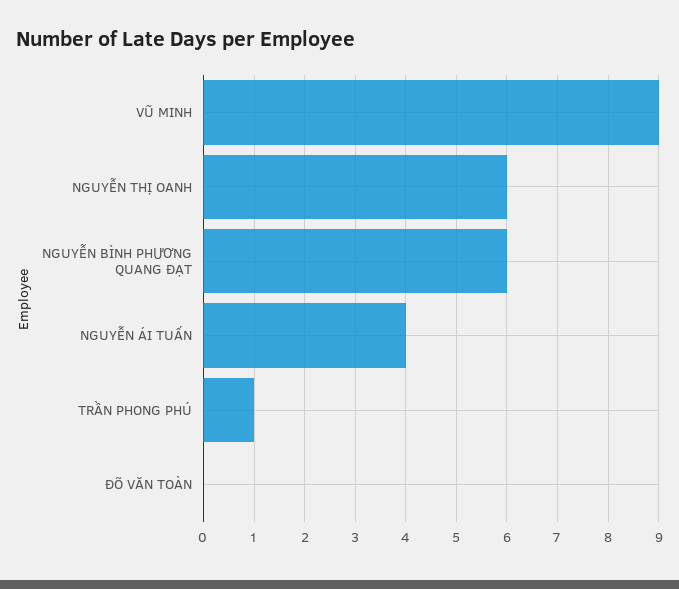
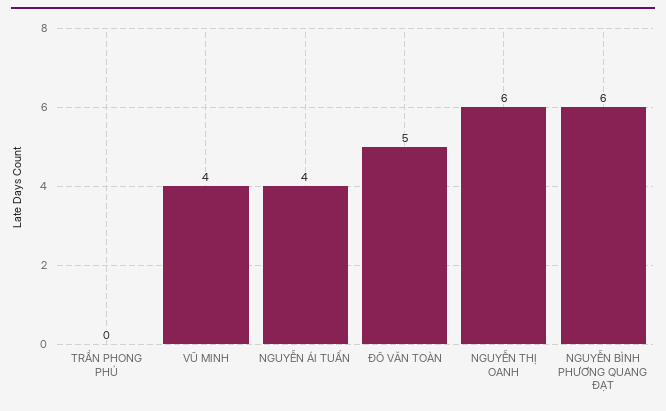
VŨ MINH: 9 -> 4
TRẦN PHONG PHÚ: 1 -> 0
ĐÕ VĂN TOÀN: 0 -> 5

